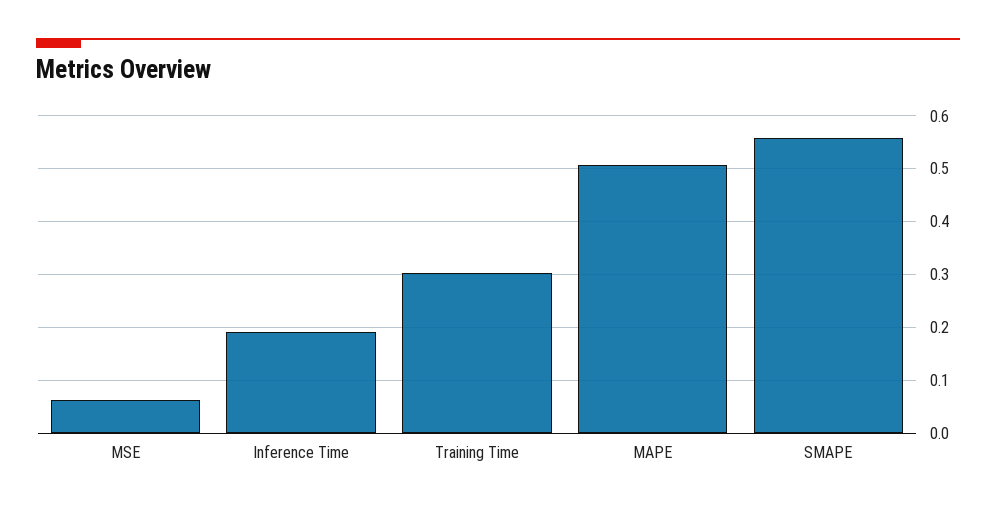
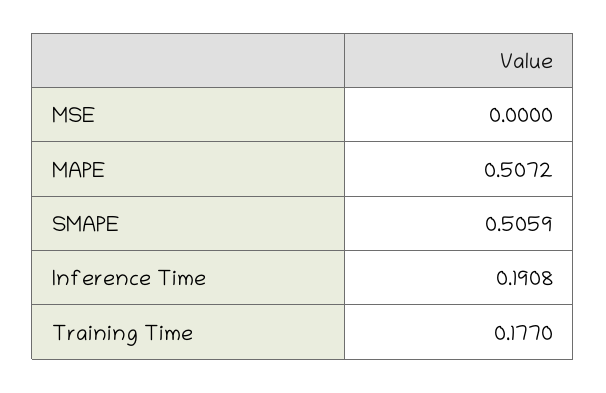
MSE: 0.06 -> 0
Training Time: 0.3 -> 0.177
SMAPE: 0.56 -> 0.5059

